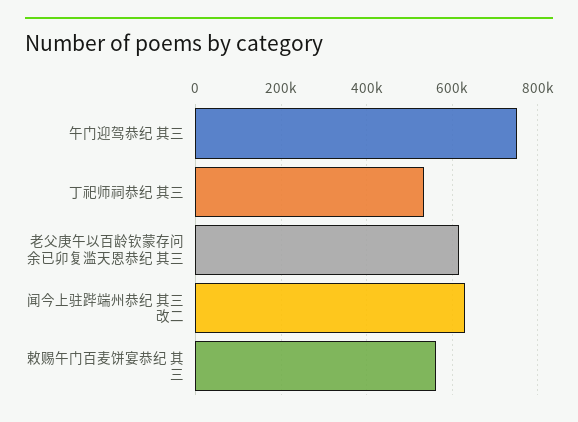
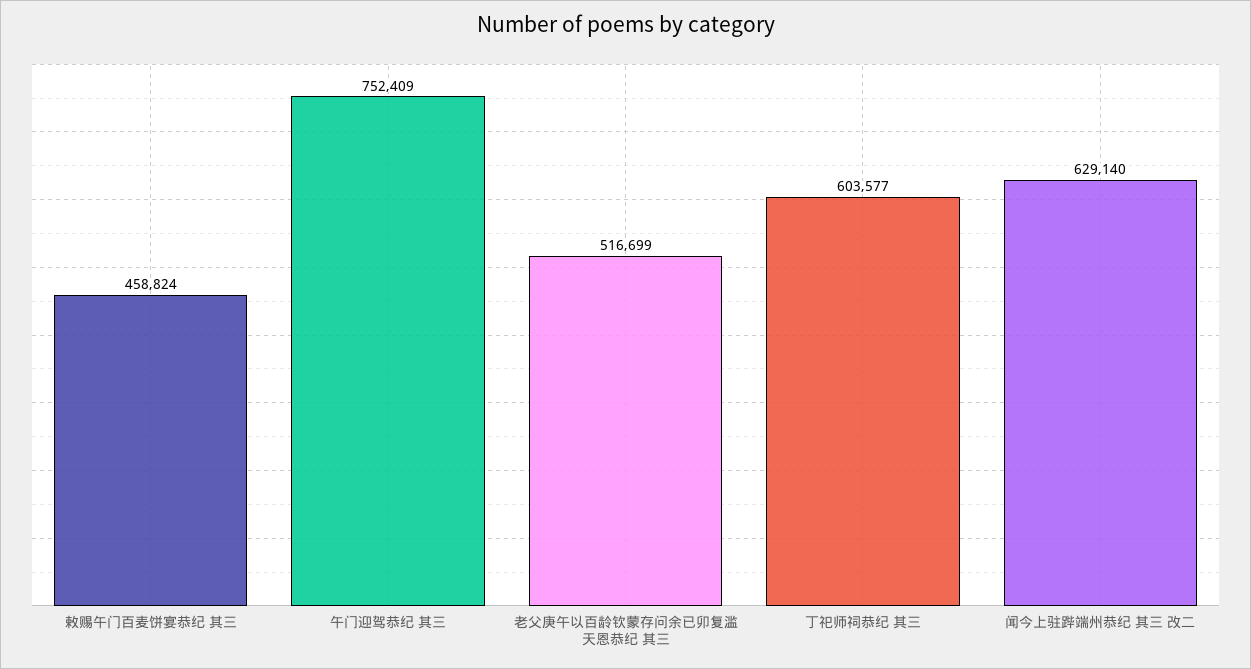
丁祀师祠恭纪 其三: 540000 -> 603577
老父庚午以百龄钦蒙存问余已卯复滥天恩恭纪 其三: 620000 -> 516699
敕赐午门百麦饼宴恭纪 其三: 560000 -> 458824

